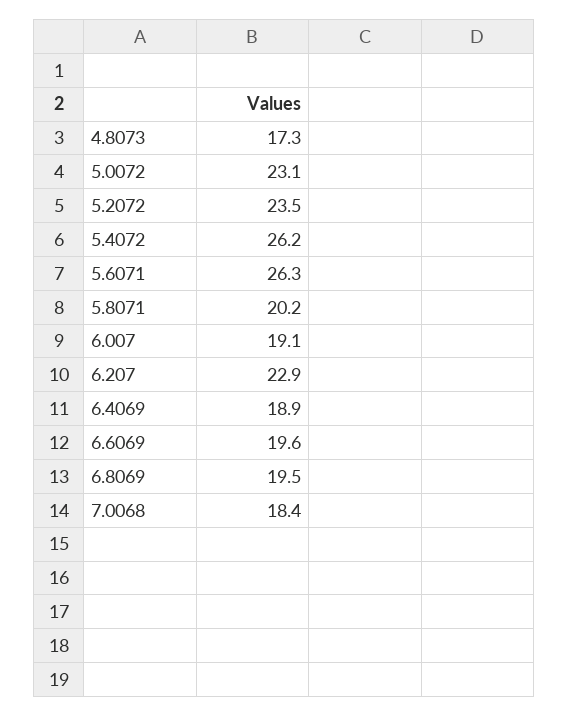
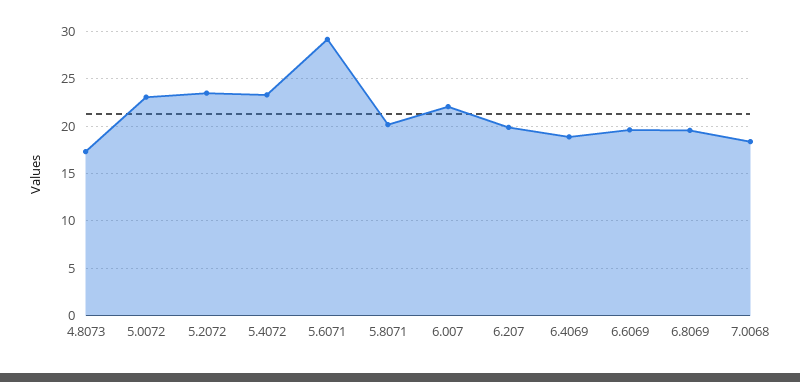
5.4072: 26.2 -> 23
5.6071: 26.3 -> 29
6.007: 19.1 -> 22
6.207: 22.9 -> 20

